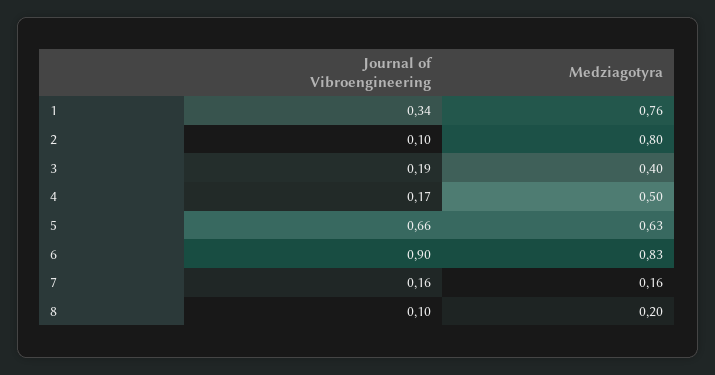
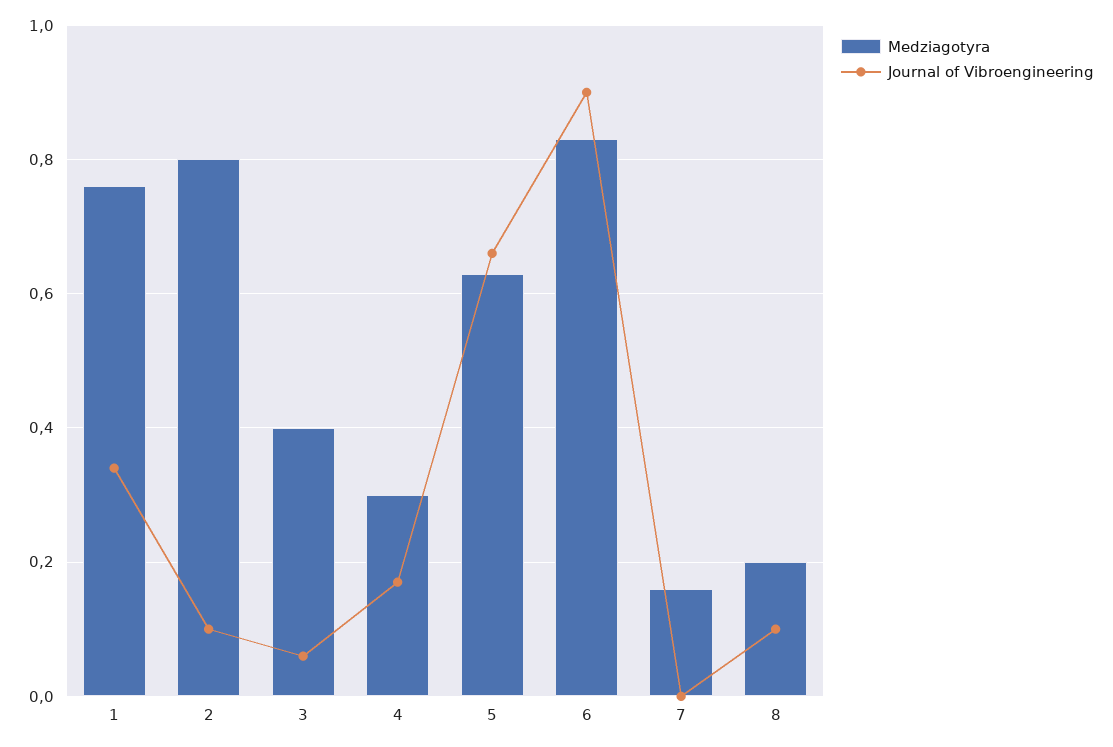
Journal of Vibroengineering, 3: 0.19 -> 0.05
Medziagotyra, 4: 0.5 -> 0.3
Journal of Vibroengineering, 7: 0.16 -> 0

